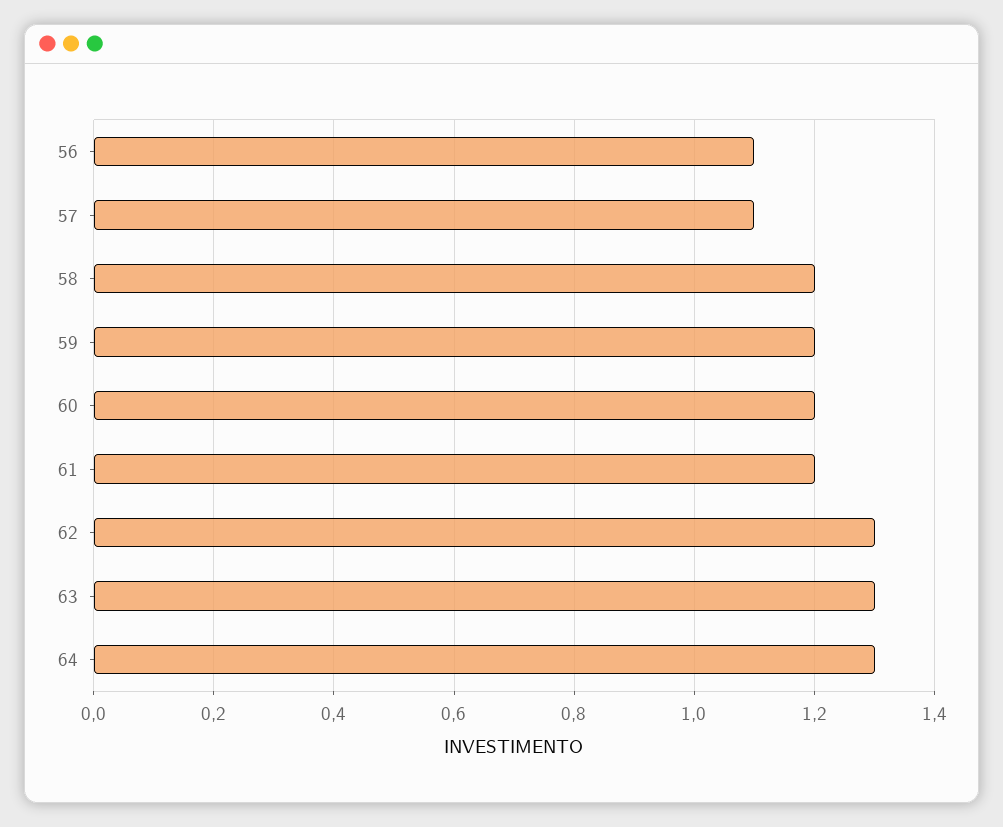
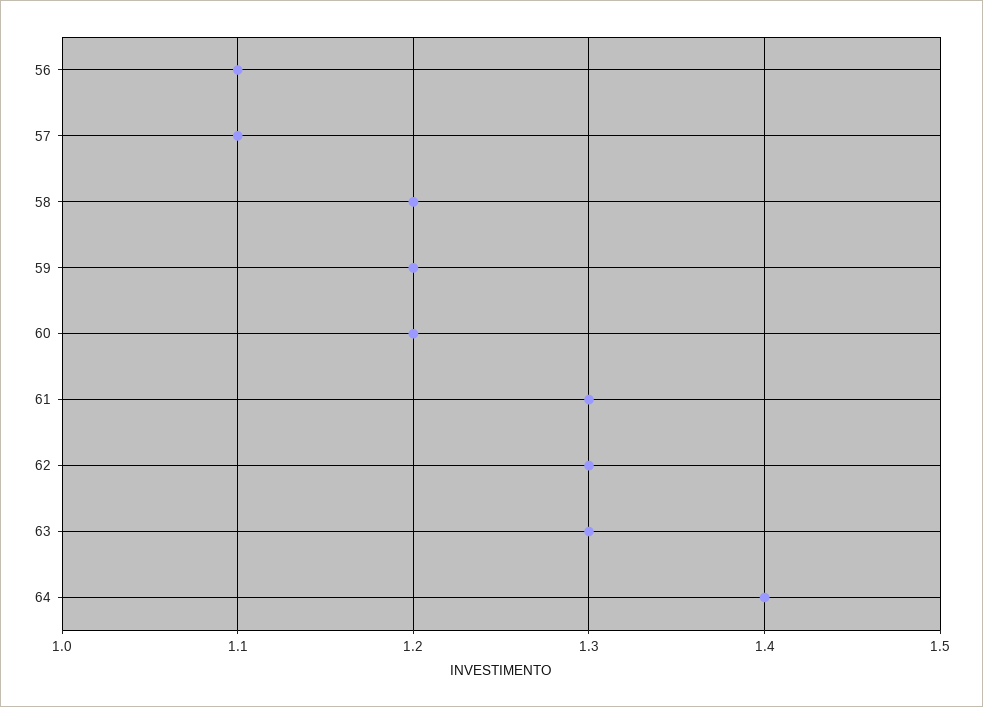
61: 1.2 -> 1.3
64: 1.3 -> 1.4

